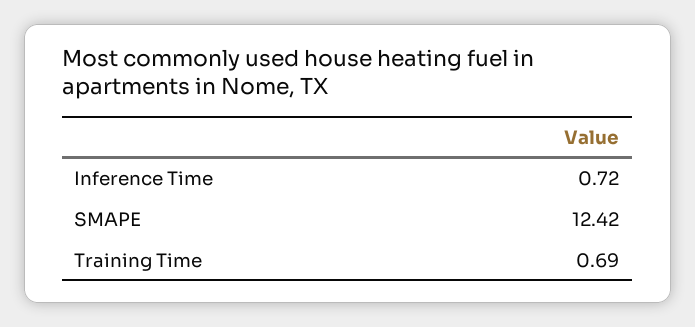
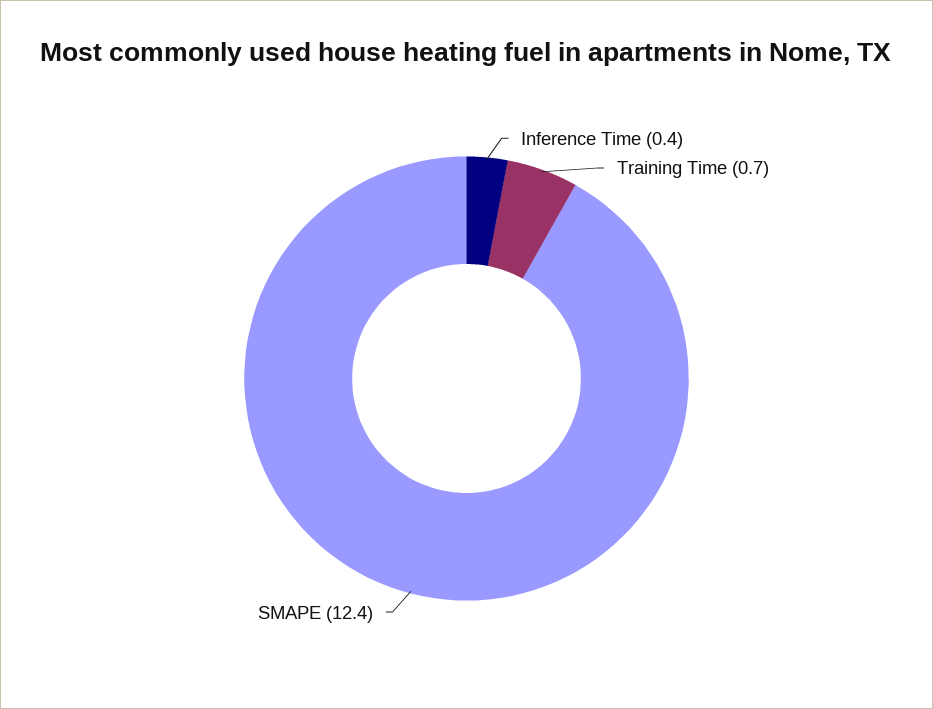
Inference Time: 0.72 -> 0.4

